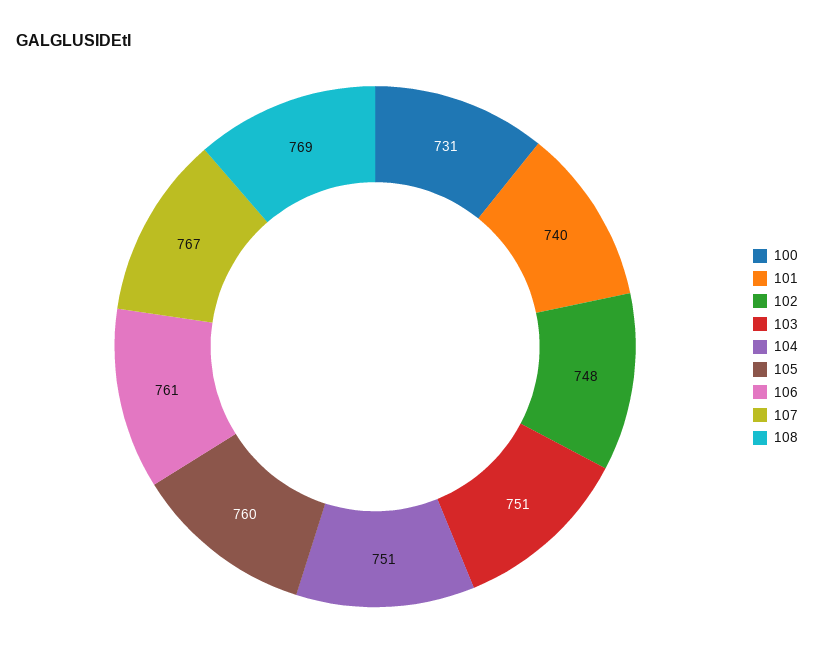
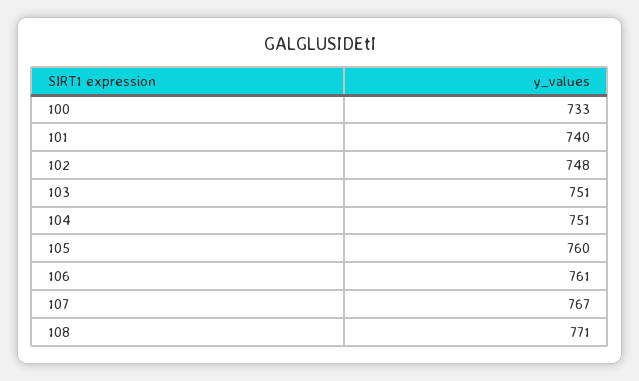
100: 731 -> 733
108: 769 -> 771

